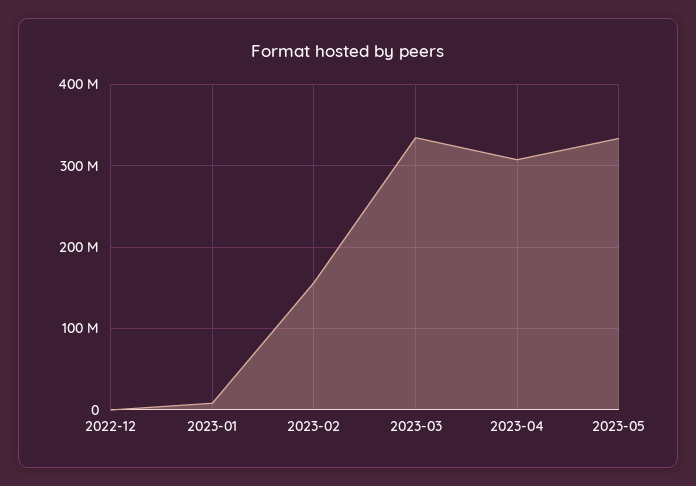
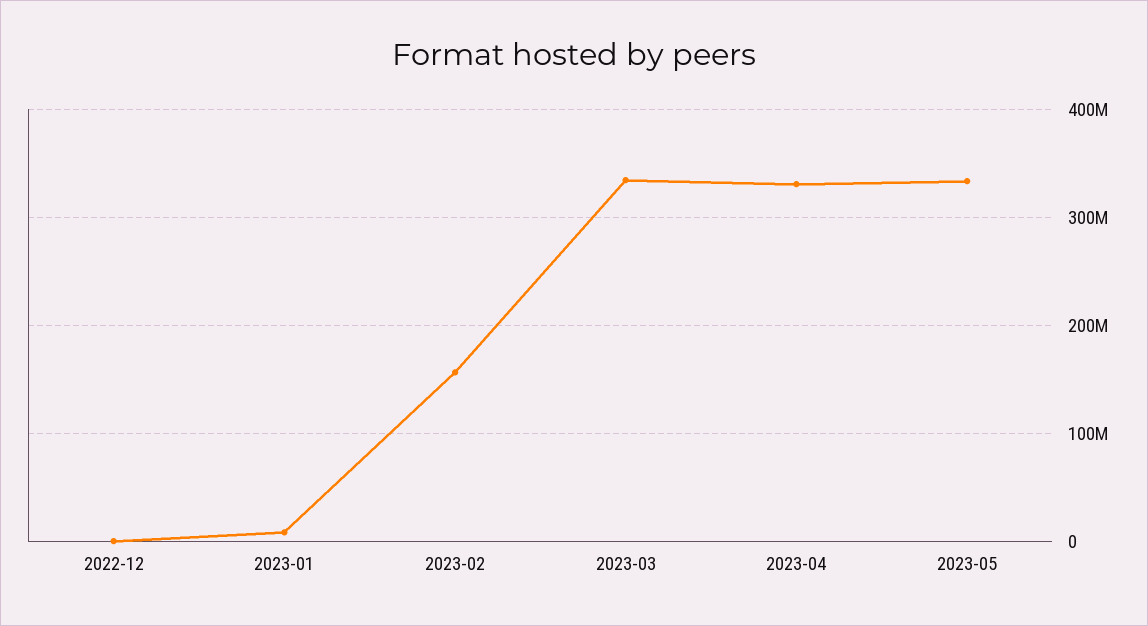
2023-04: 310000000 -> 330000000

